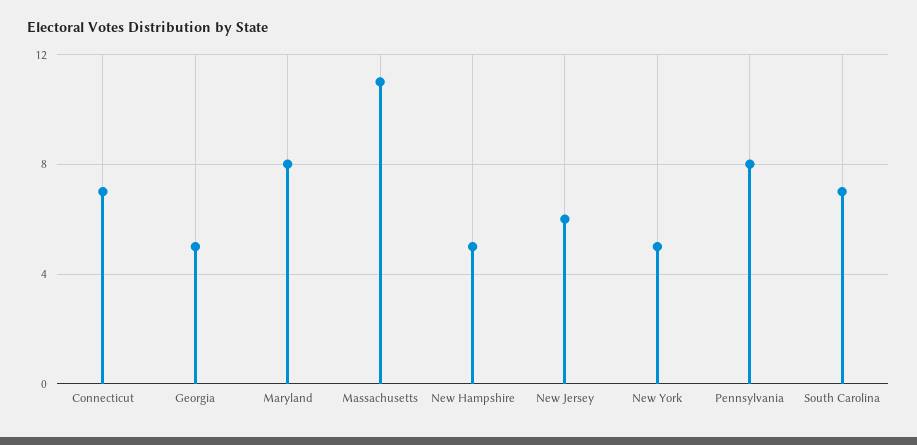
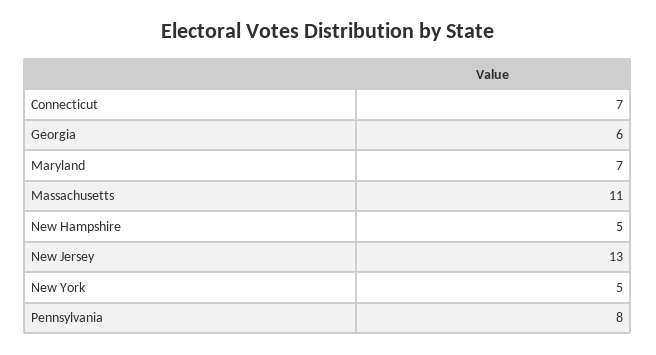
Georgia: 5 -> 6
Maryland: 8 -> 7
New Jersey: 6 -> 13
South Carolina: 7 -> none

